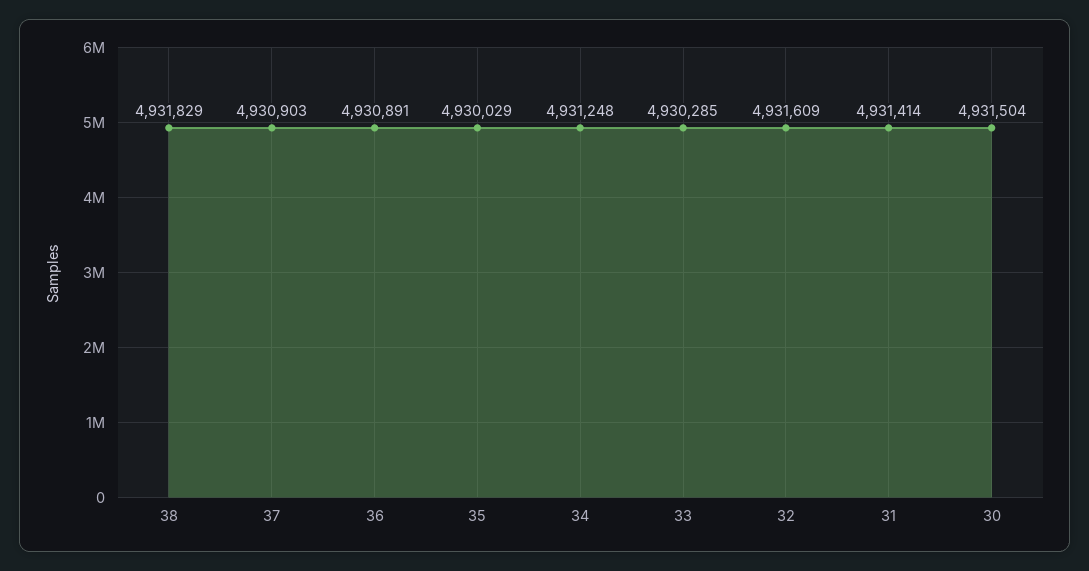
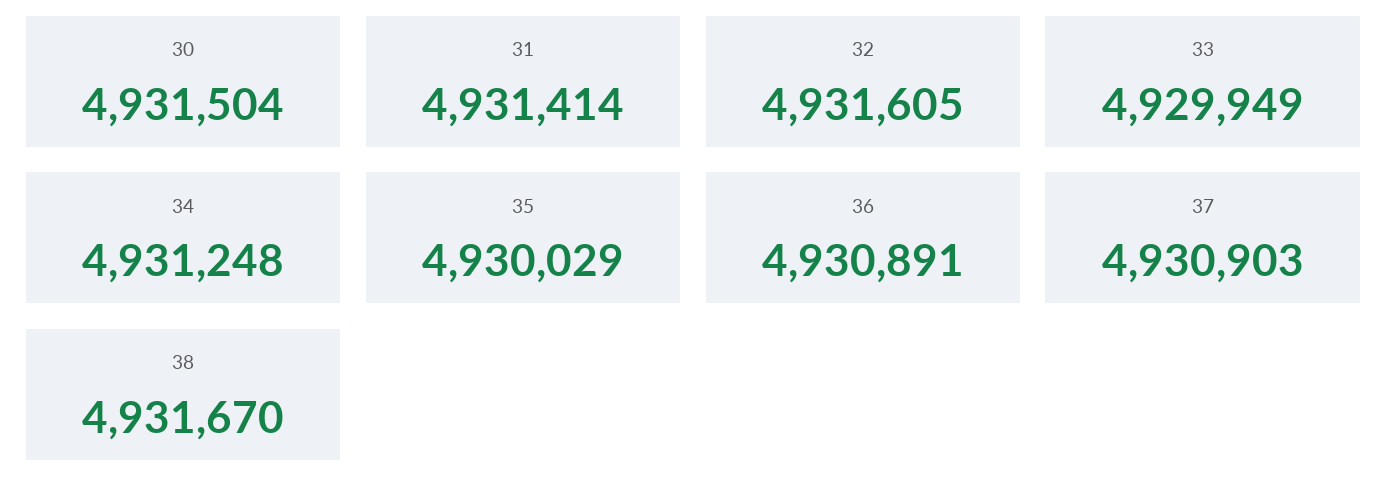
38: 4931829 -> 4931670
33: 4930285 -> 4929949
32: 4931609 -> 4931605

